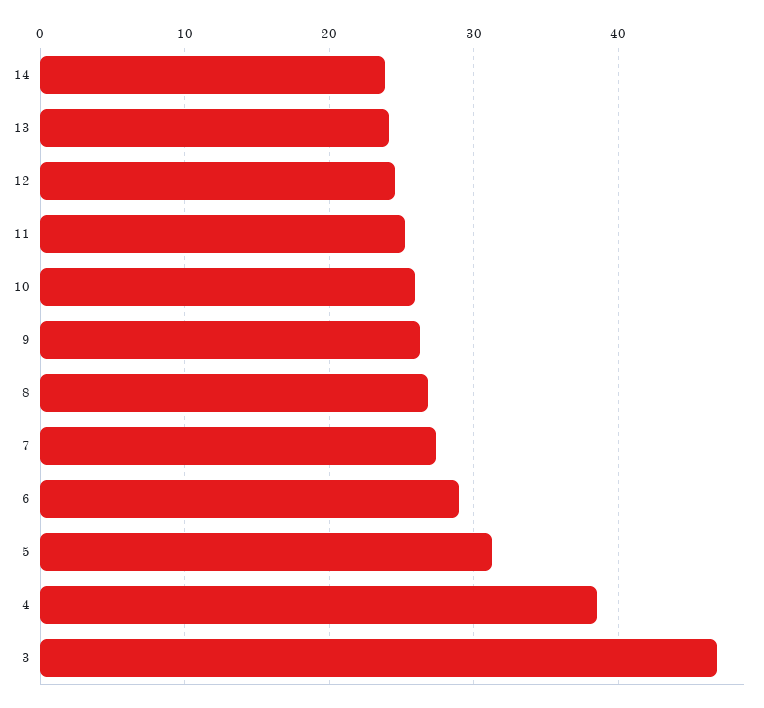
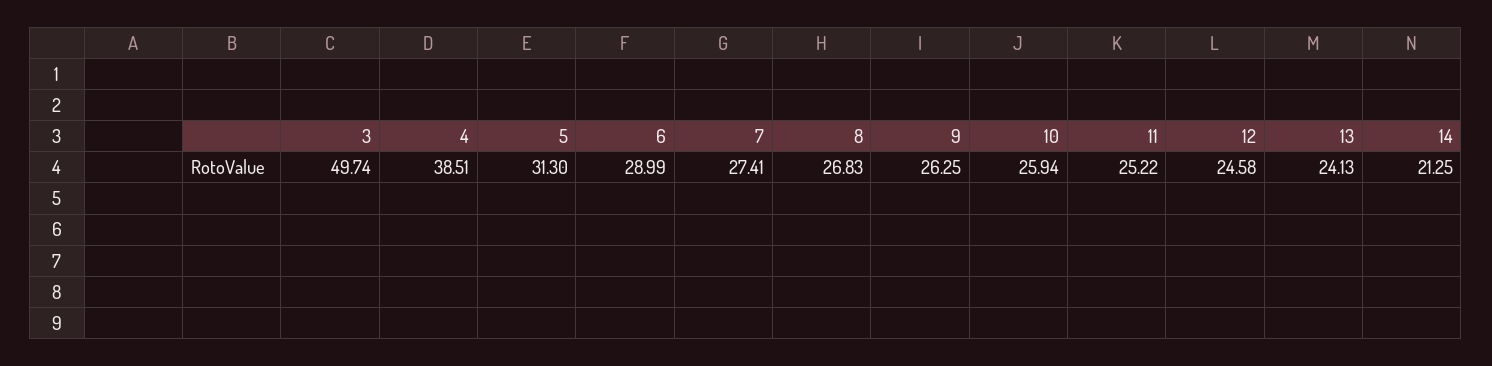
14: 24 -> 21.25
3: 47 -> 49.74

